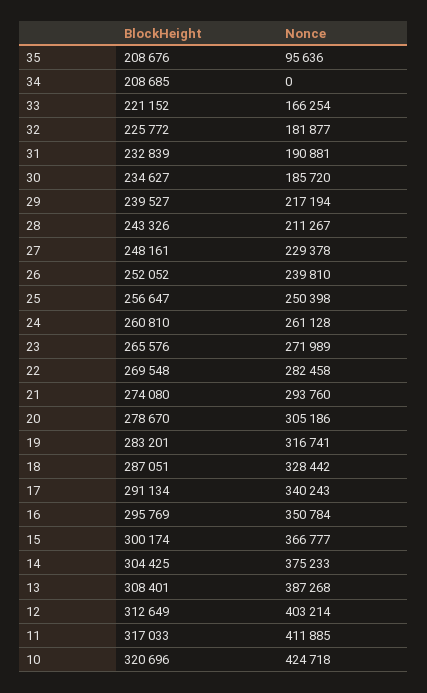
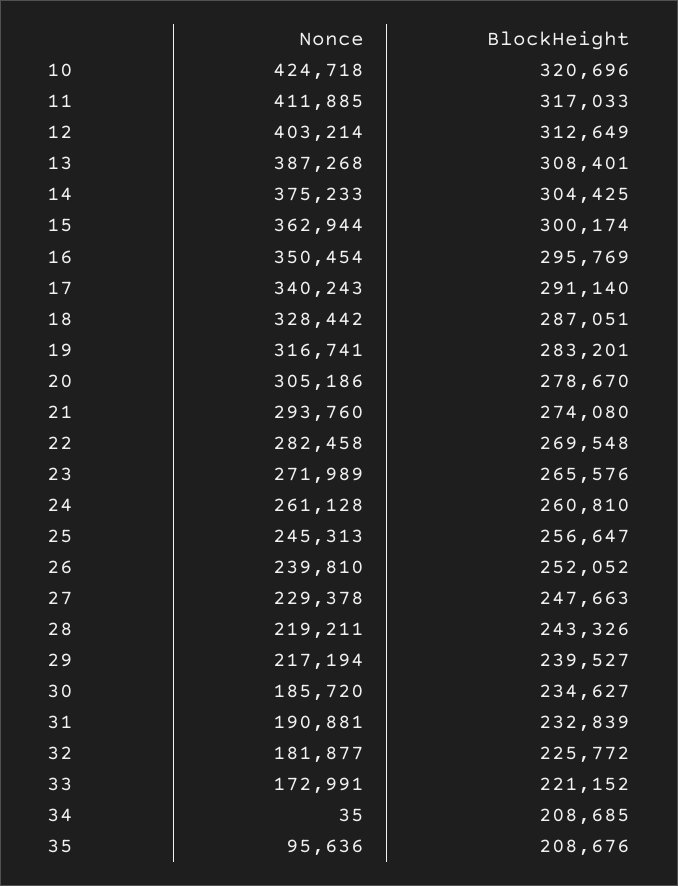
Nonce, 34: 0 -> 35
Nonce, 33: 166254 -> 172991
Nonce, 28: 211267 -> 219211
BlockHeight, 27: 248161 -> 247663
Nonce, 25: 250398 -> 245313
BlockHeight, 17: 291134 -> 291140
Nonce, 16: 350784 -> 350454
Nonce, 15: 366777 -> 362944

